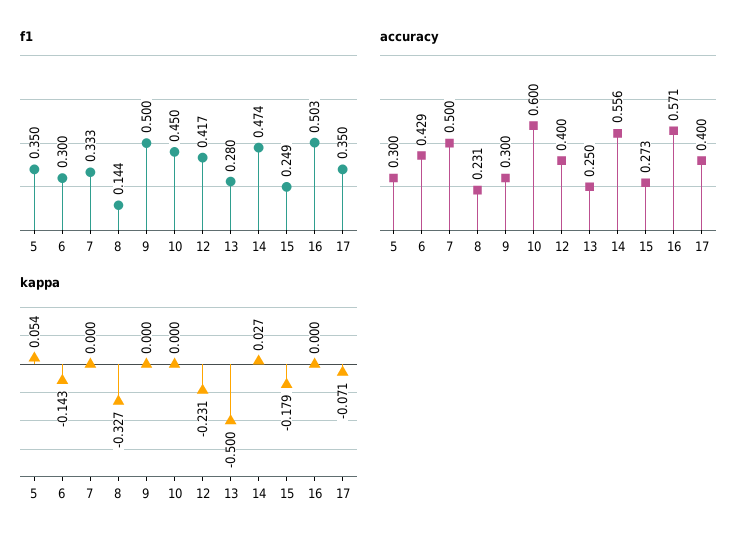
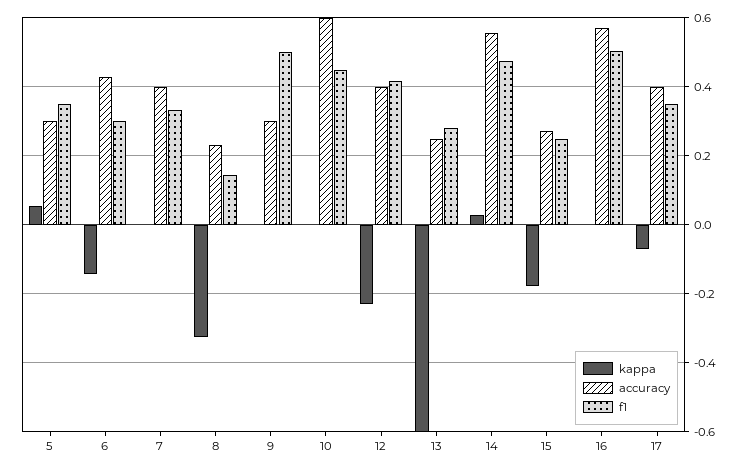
accuracy, 7: 0.5 -> 0.4
kappa, 13: -0.5 -> -0.6

